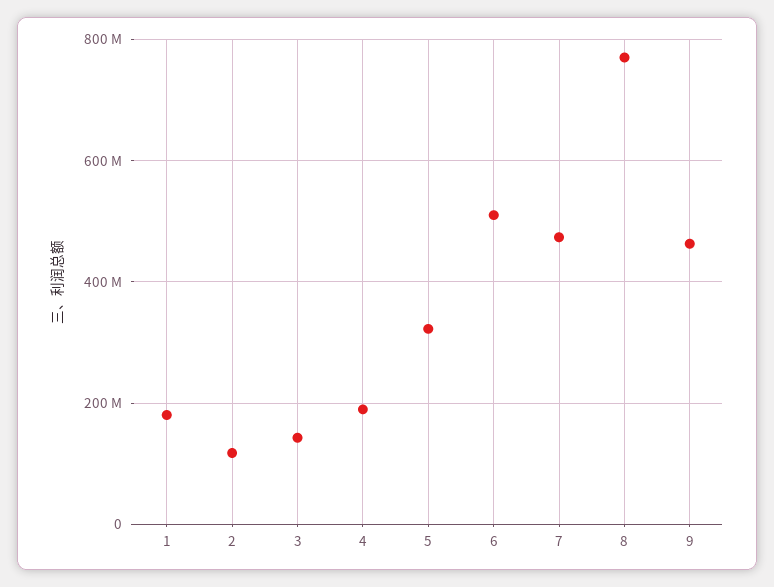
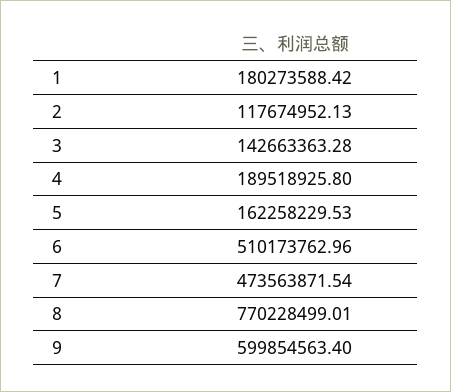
5: 320000000 -> 162258229.53
9: 460000000 -> 599854563.4

